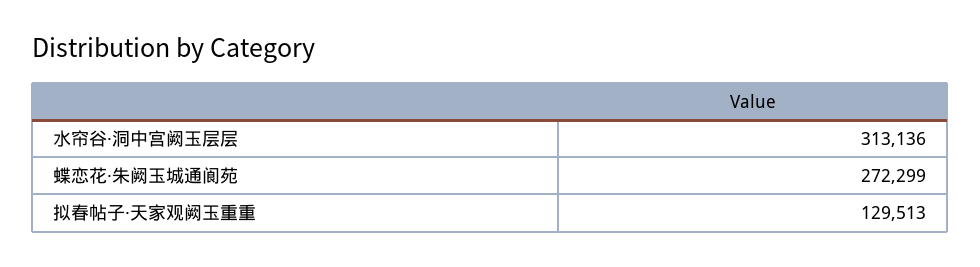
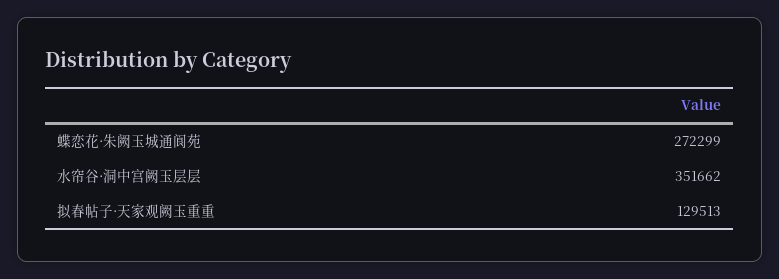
水帘谷·洞中宫阙玉层层: 313136 -> 351662

